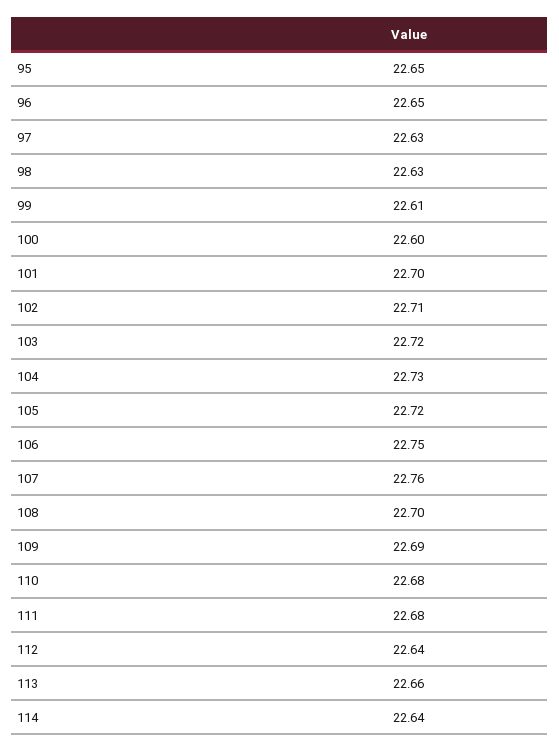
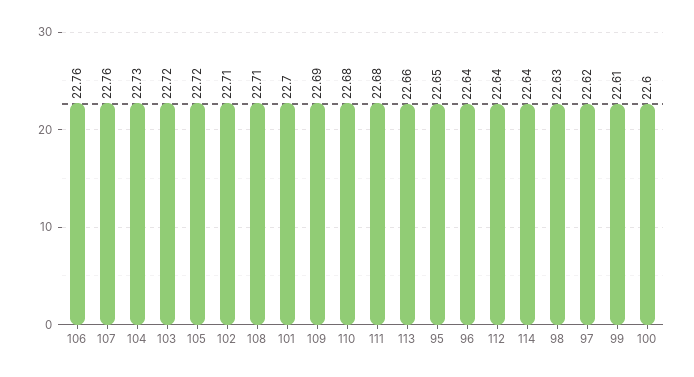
96: 22.65 -> 22.64
97: 22.63 -> 22.62
106: 22.75 -> 22.76
108: 22.7 -> 22.71

